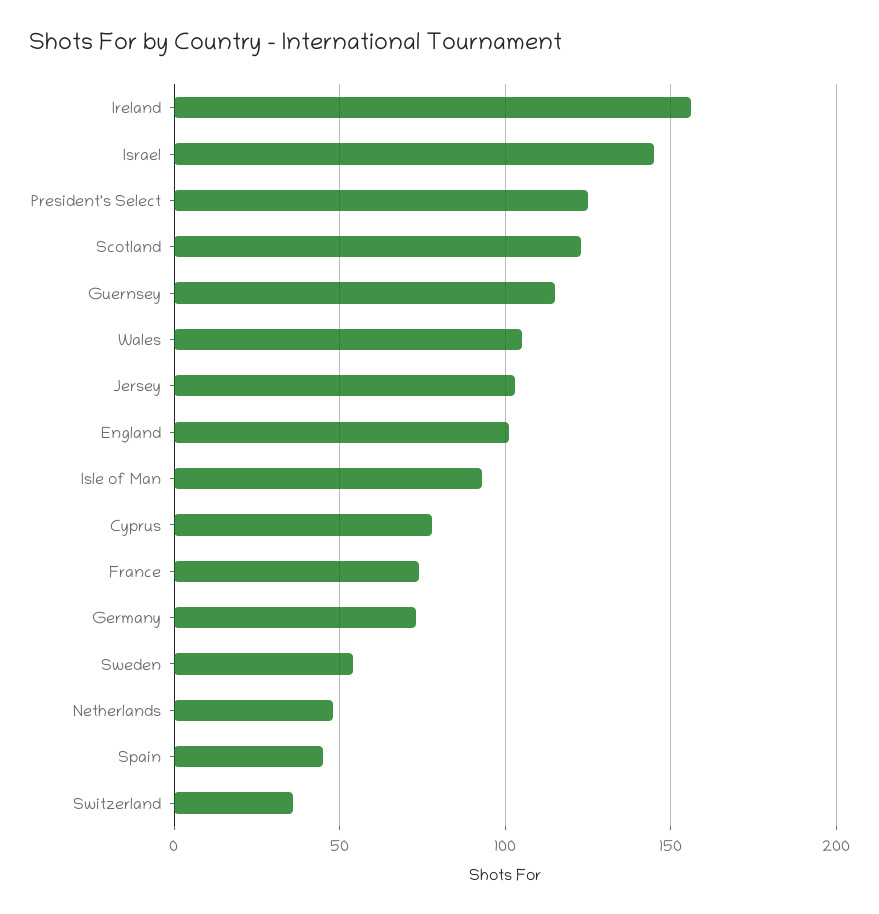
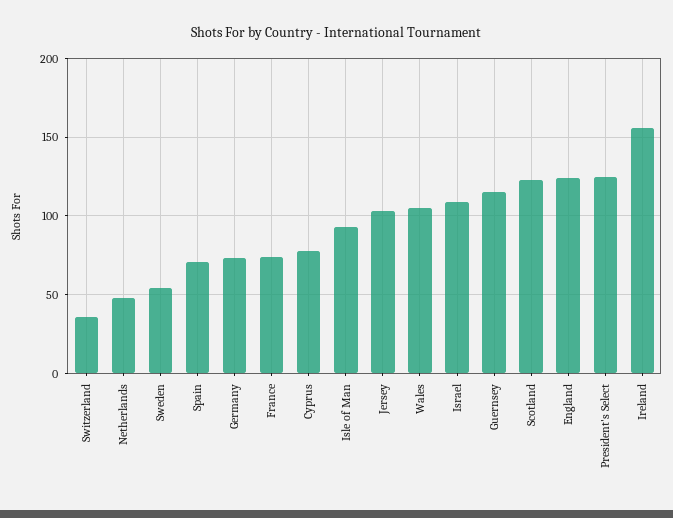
Israel: 145 -> 110
England: 100 -> 125
Spain: 45 -> 70

